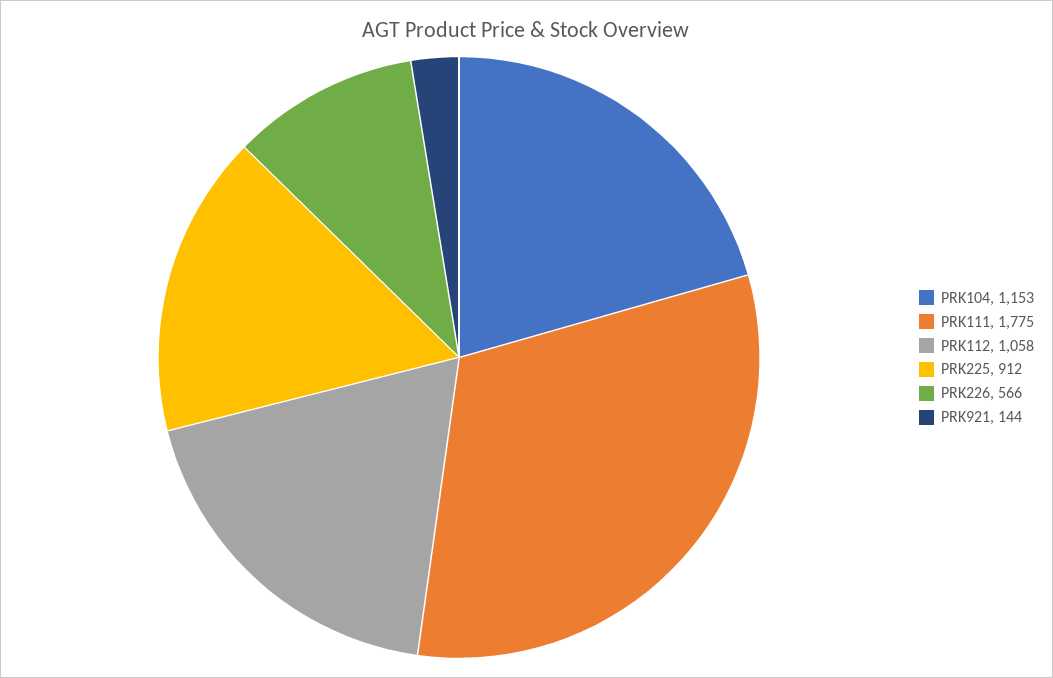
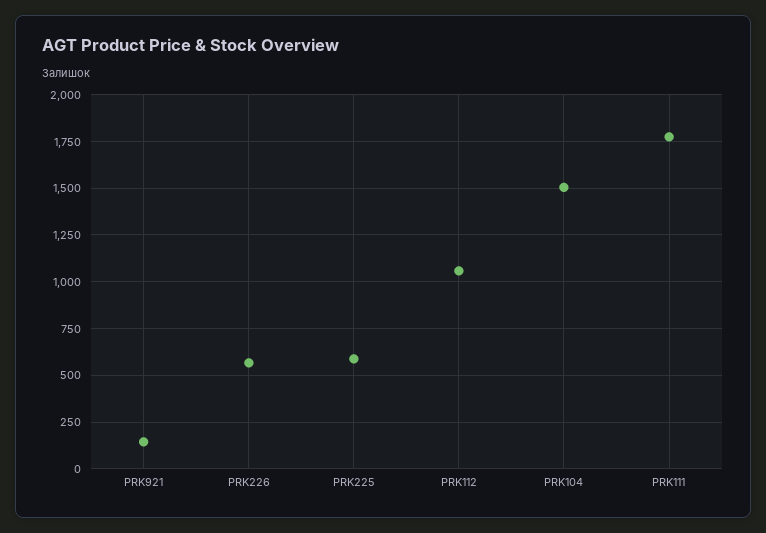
PRK104: 1153 -> 1500
PRK225: 912 -> 600

